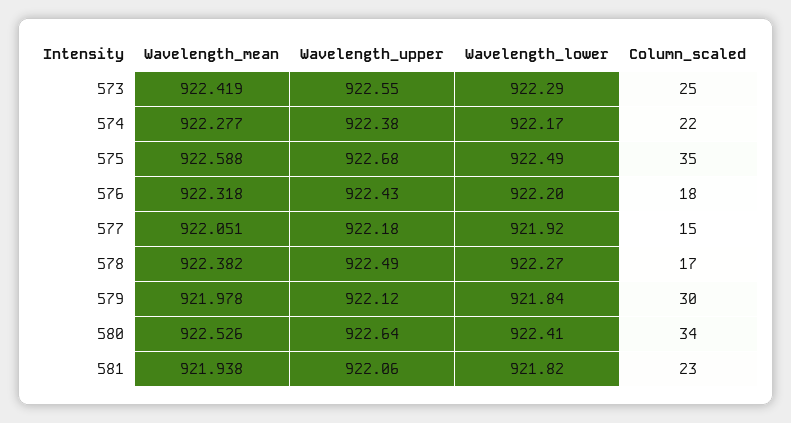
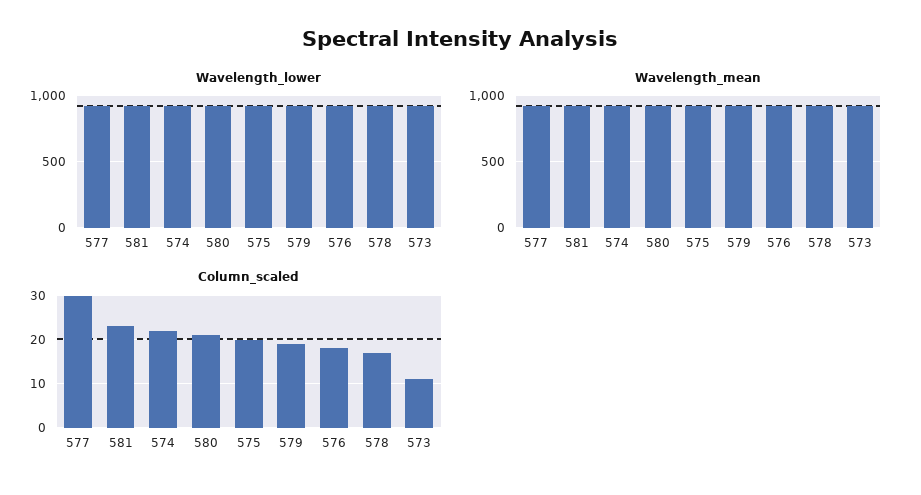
Wavelength_upper, 573: 922.55 -> none
Column_scaled, 573: 25 -> 10
Wavelength_upper, 574: 922.38 -> none
Wavelength_upper, 575: 922.68 -> none
Column_scaled, 575: 35 -> 20
Wavelength_upper, 576: 922.43 -> none
Wavelength_upper, 577: 922.18 -> none
Column_scaled, 577: 15 -> 30
Wavelength_upper, 578: 922.49 -> none
Wavelength_upper, 579: 922.12 -> none
Column_scaled, 579: 30 -> 20
Wavelength_upper, 580: 922.64 -> none
Column_scaled, 580: 34 -> 20
Wavelength_upper, 581: 922.06 -> none

